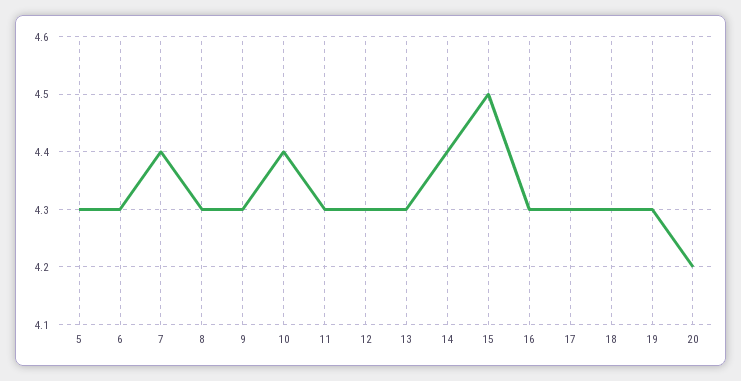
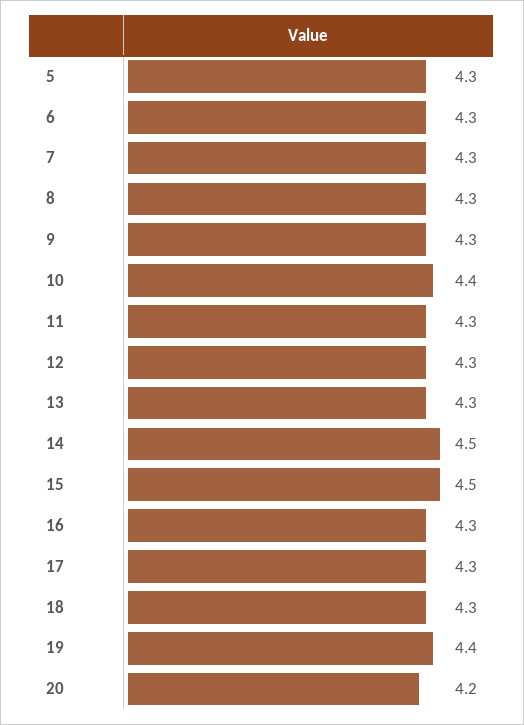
7: 4.4 -> 4.3
14: 4.4 -> 4.5
19: 4.3 -> 4.4

